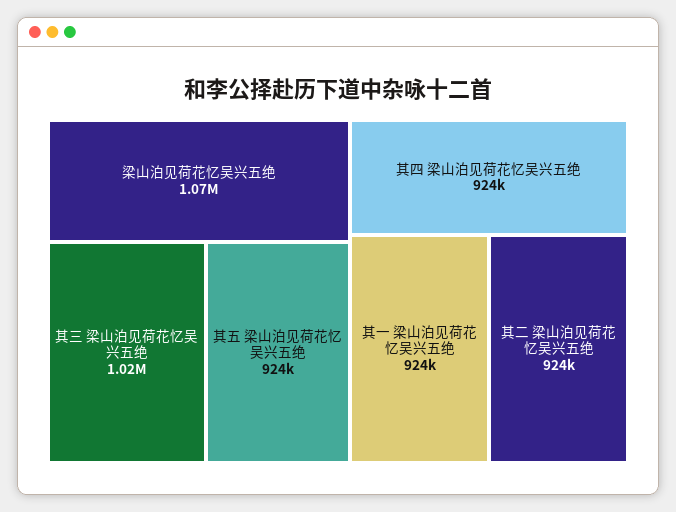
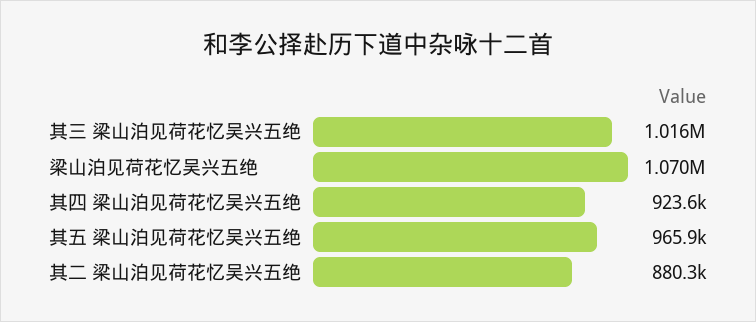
其五 梁山泊见荷花忆吴兴五绝: 924000 -> 965900
其一 梁山泊见荷花忆吴兴五绝: 924000 -> none
其二 梁山泊见荷花忆吴兴五绝: 924000 -> 880300

